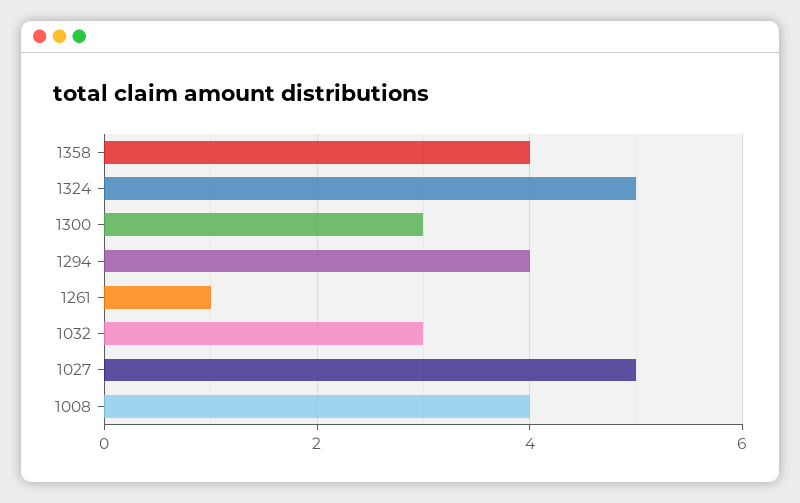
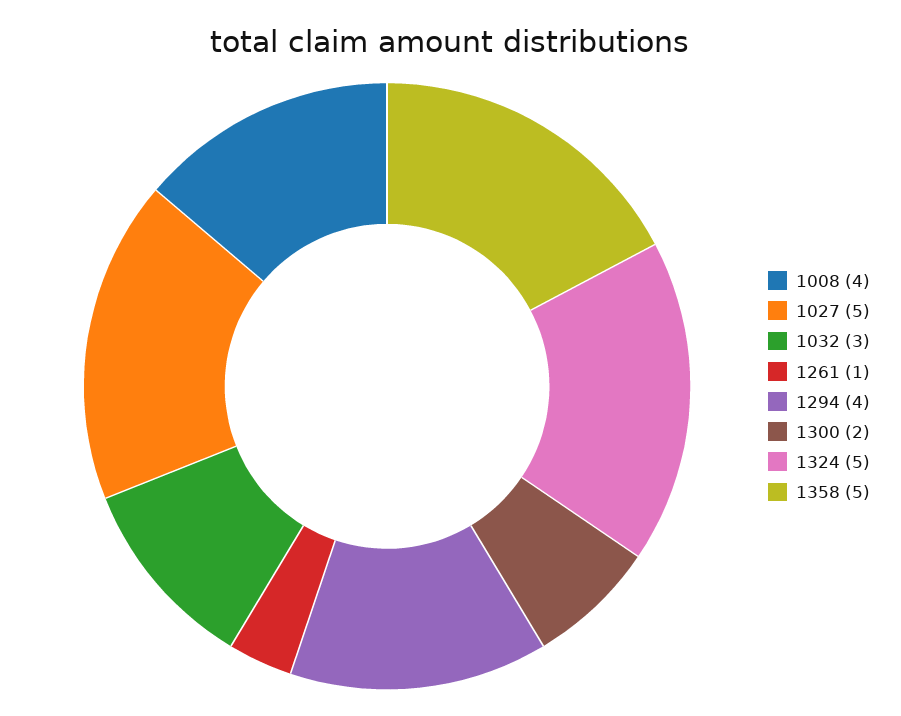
1358: 4 -> 5
1300: 3 -> 2

